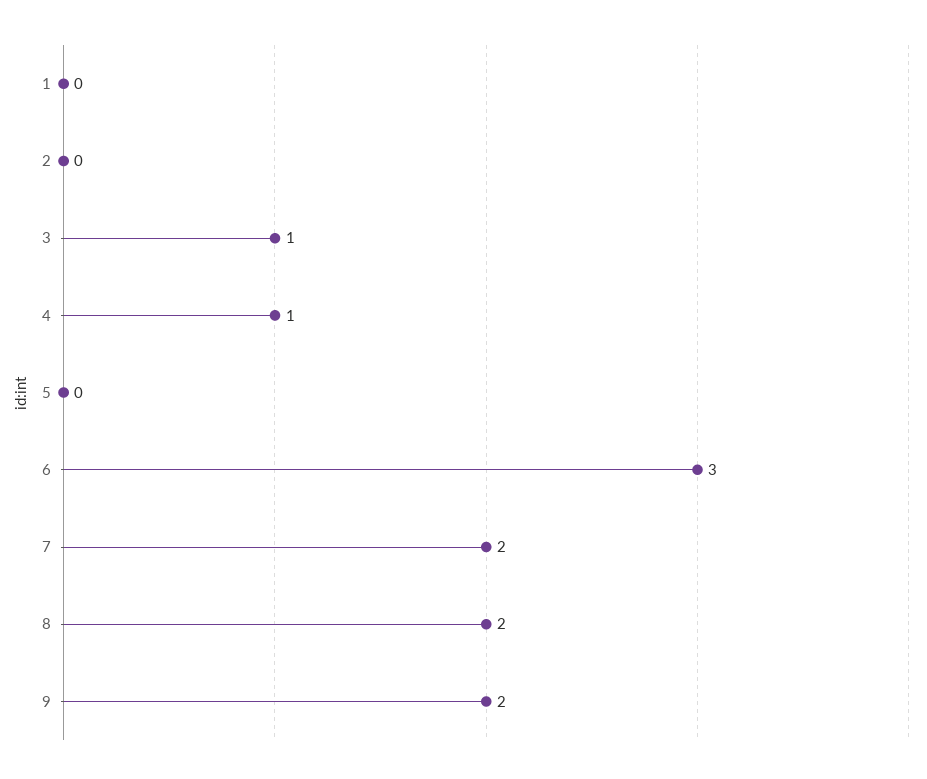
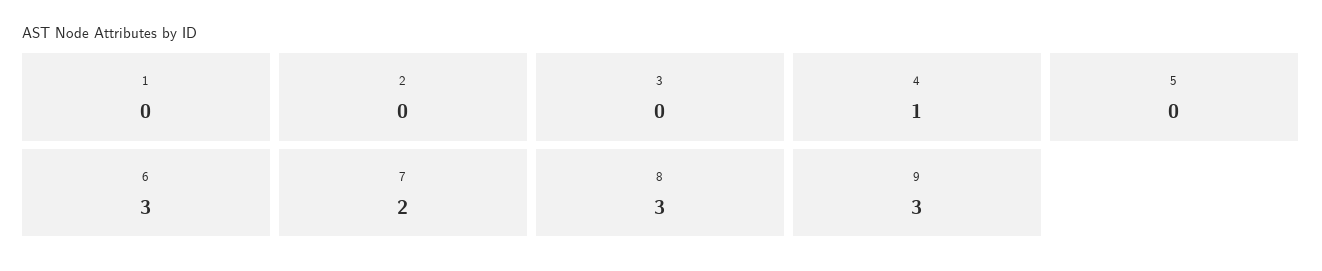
3: 1 -> 0
8: 2 -> 3
9: 2 -> 3

